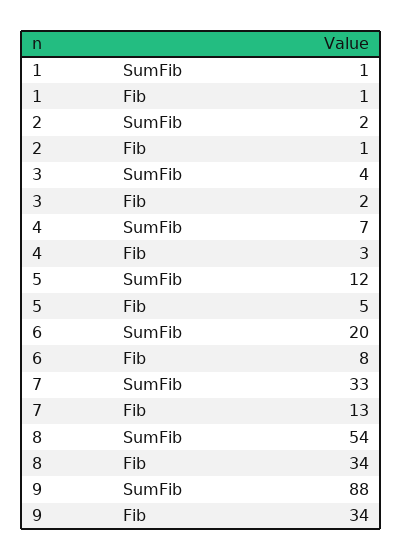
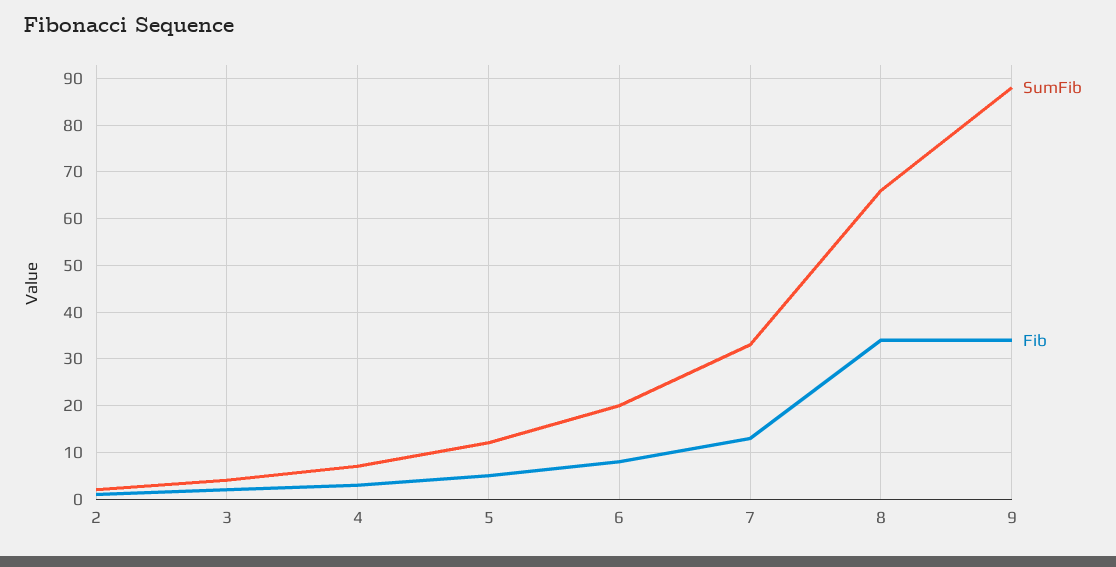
SumFib, 1: 1 -> none
Fib, 1: 1 -> none
SumFib, 8: 54 -> 65

